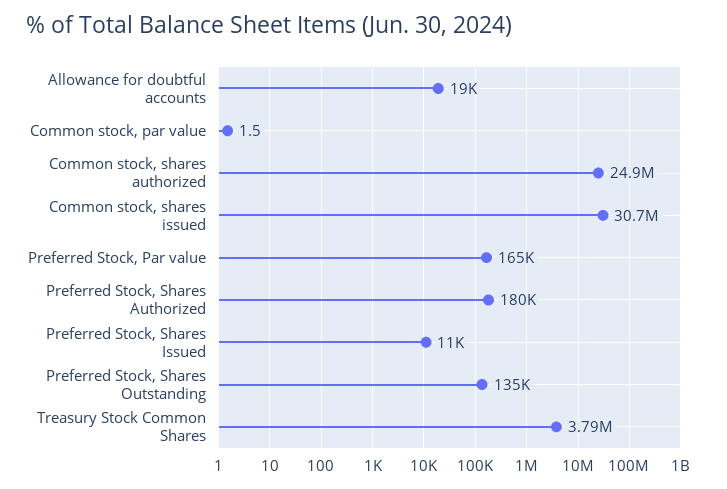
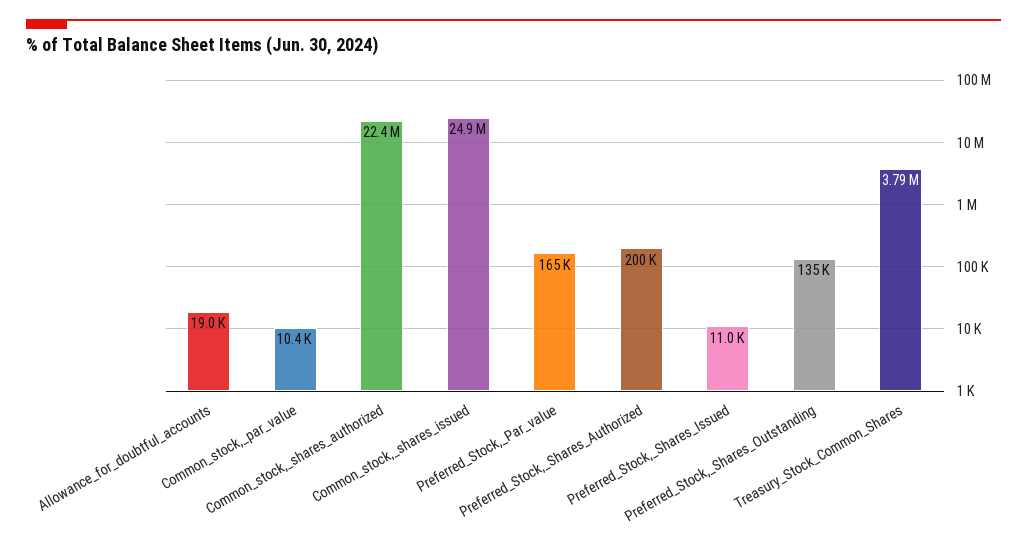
Common stock, par value: 1.5 -> 10400
Common stock, shares authorized: 24900000 -> 22400000
Common stock, shares issued: 30700000 -> 24900000
Preferred Stock, Shares Authorized: 180000 -> 200000

